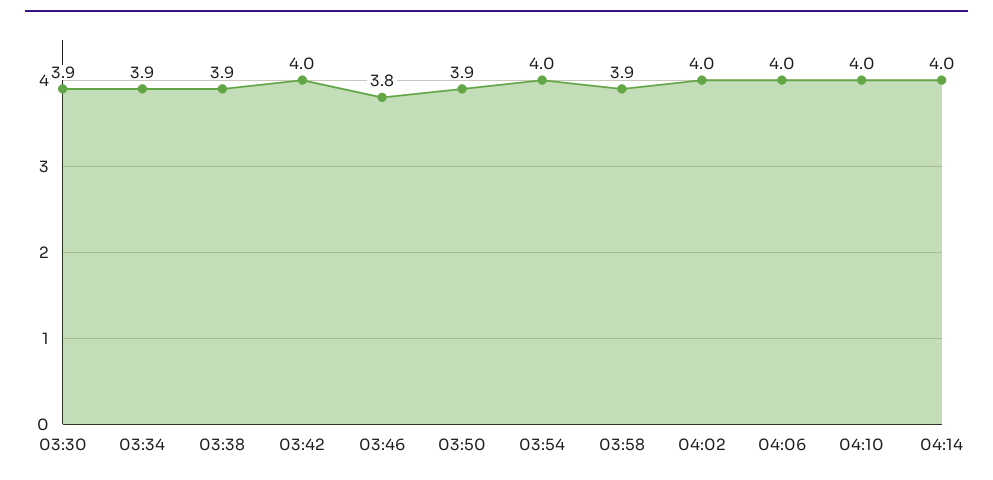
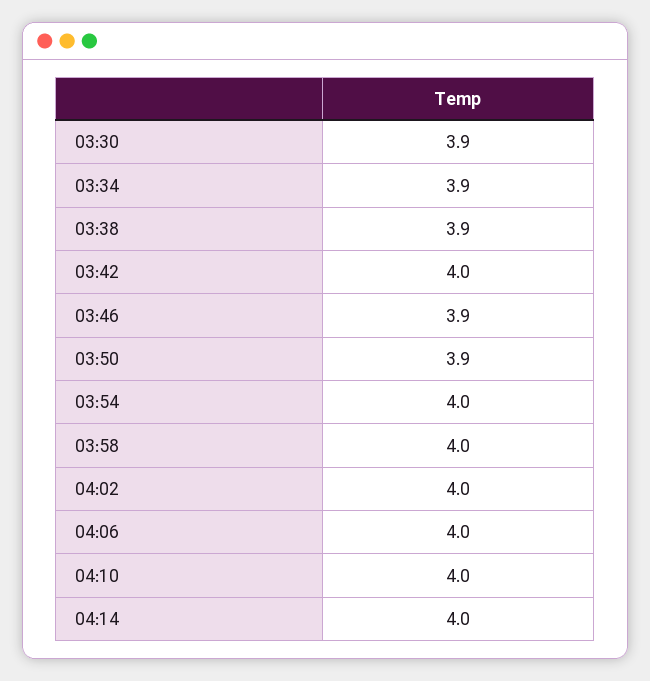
03:46: 3.8 -> 3.9
03:58: 3.9 -> 4

